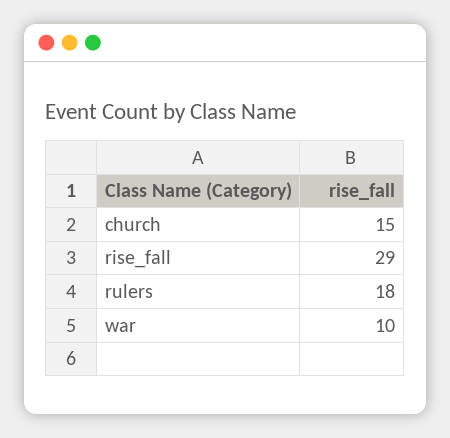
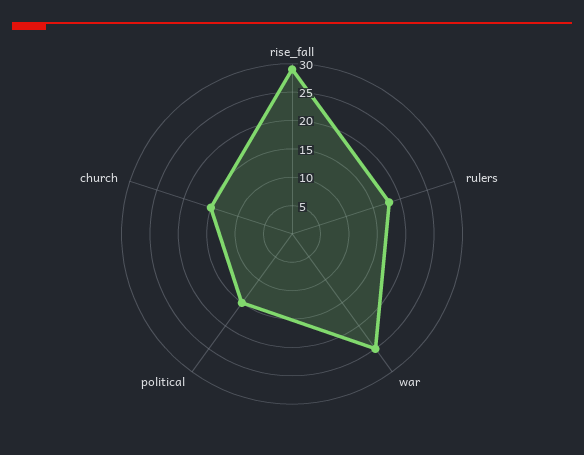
war: 10 -> 25
political: none -> 15

